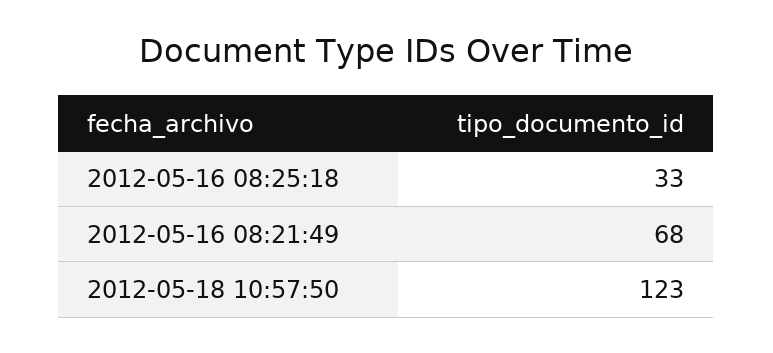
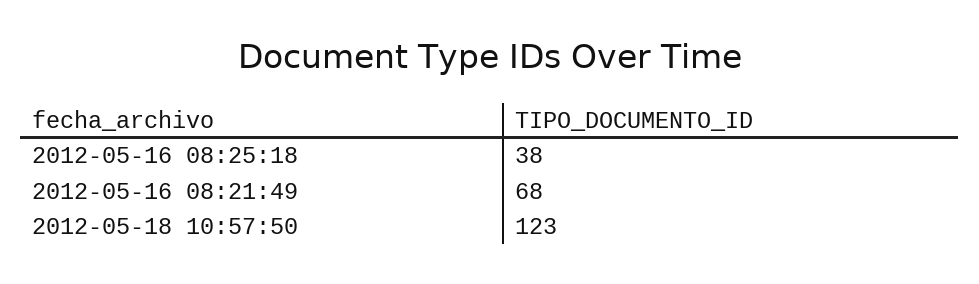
2012-05-16 08:25:18: 33 -> 38

